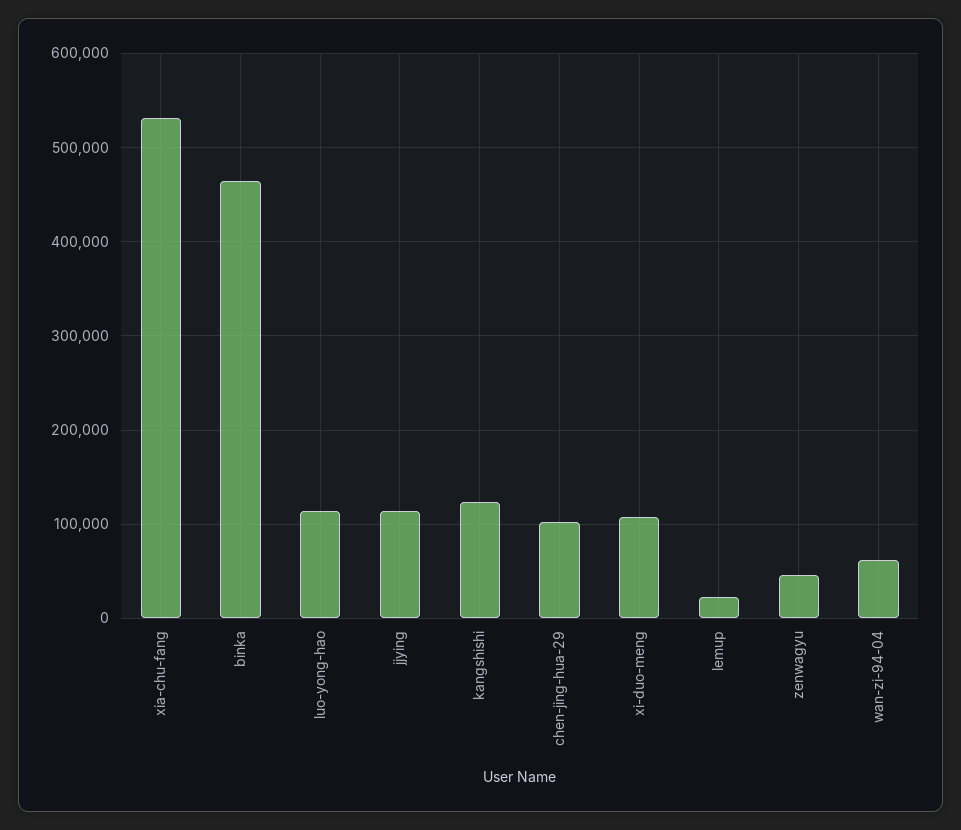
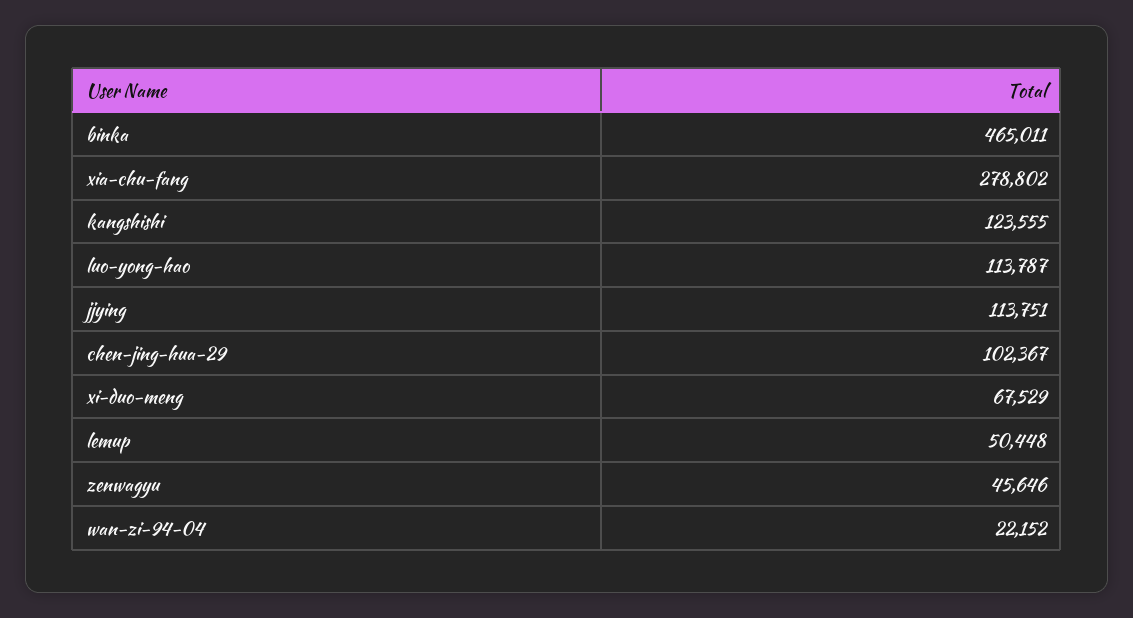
xia-chu-fang: 530000 -> 278802
xi-duo-meng: 110000 -> 67529
lemup: 20000 -> 50448
wan-zi-94-04: 60000 -> 22152

